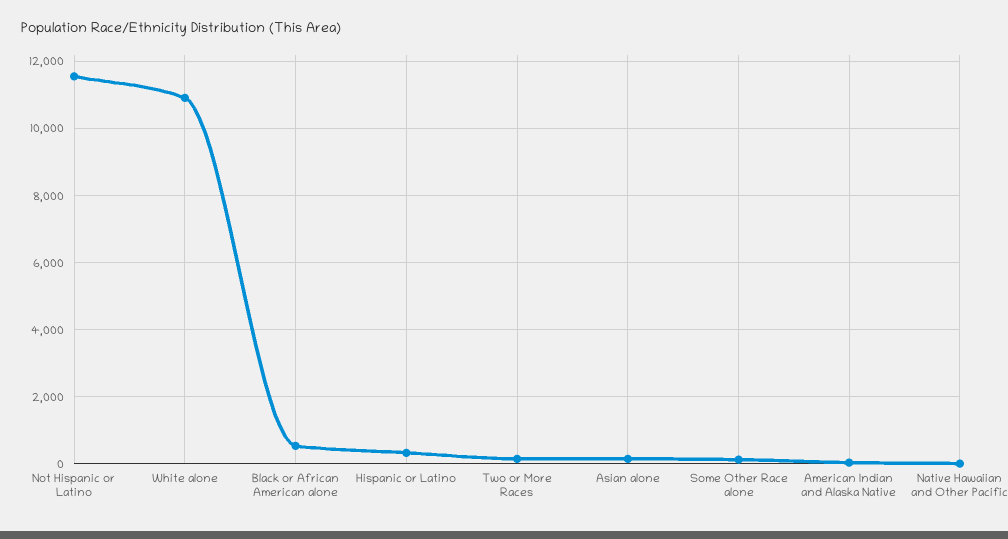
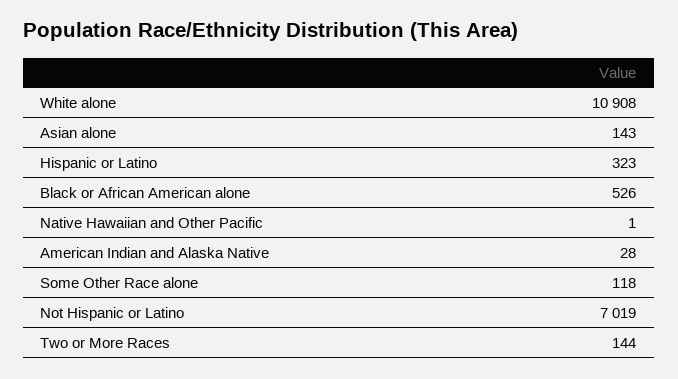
Not Hispanic or Latino: 11600 -> 7019

